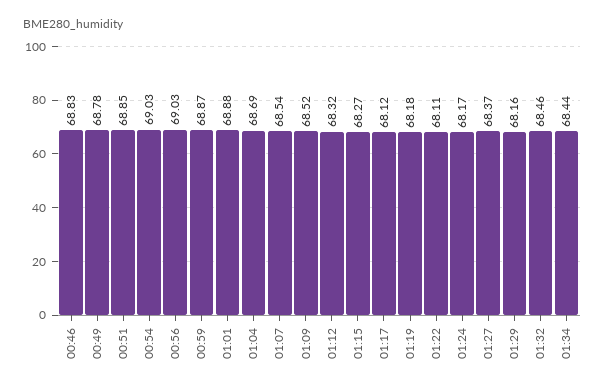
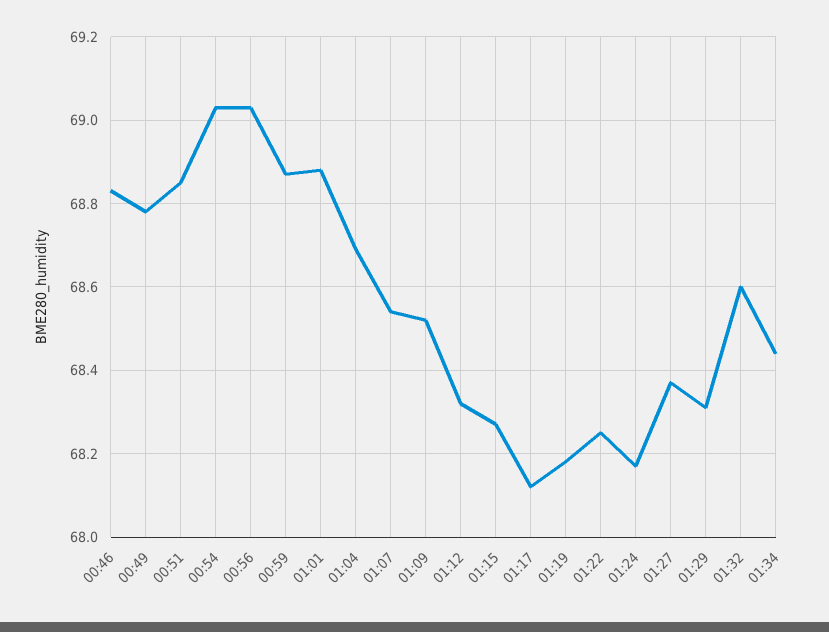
01:22: 68.11 -> 68.25
01:29: 68.16 -> 68.3
01:32: 68.46 -> 68.6

